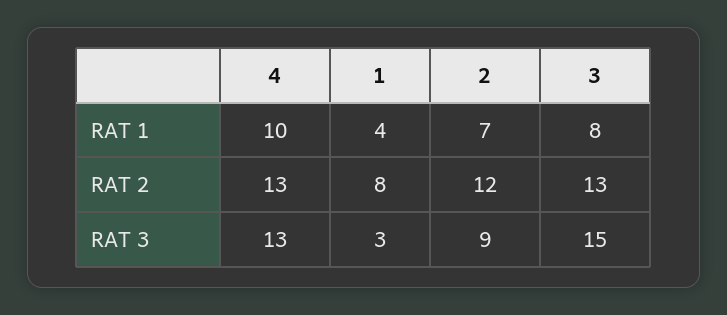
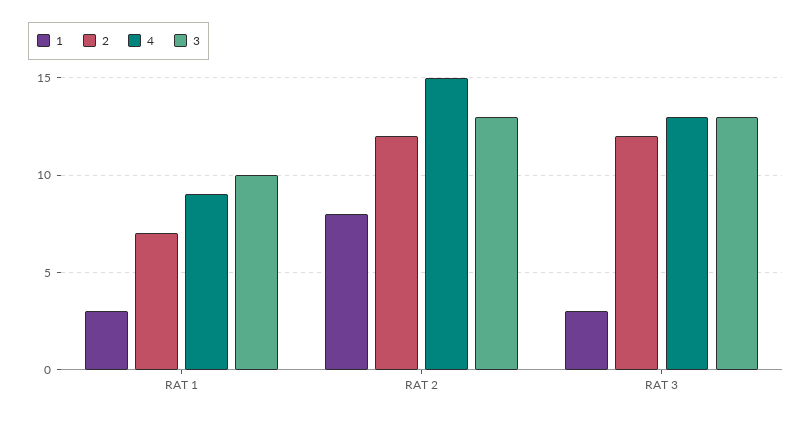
4, RAT 1: 10 -> 9
1, RAT 1: 4 -> 3
3, RAT 1: 8 -> 10
4, RAT 2: 13 -> 15
2, RAT 3: 9 -> 12
3, RAT 3: 15 -> 13

